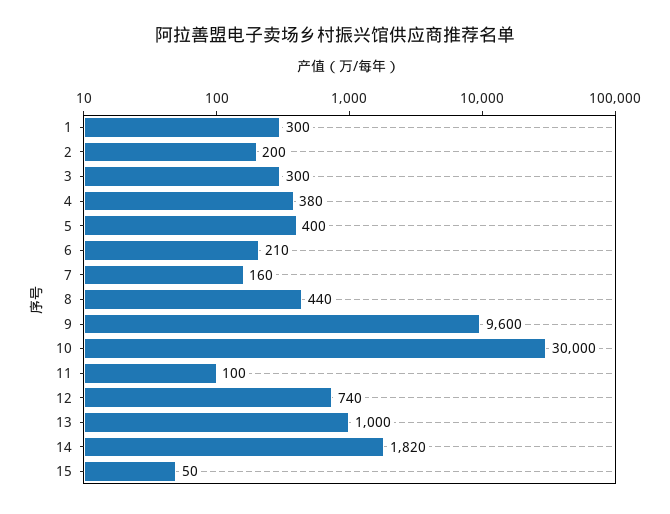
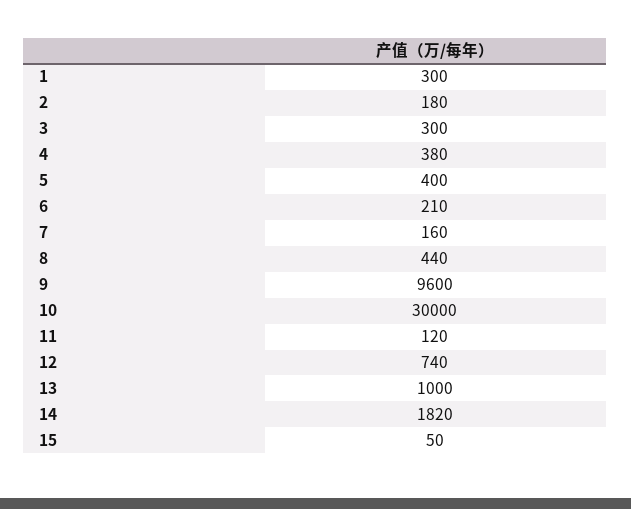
2: 200 -> 180
11: 100 -> 120

